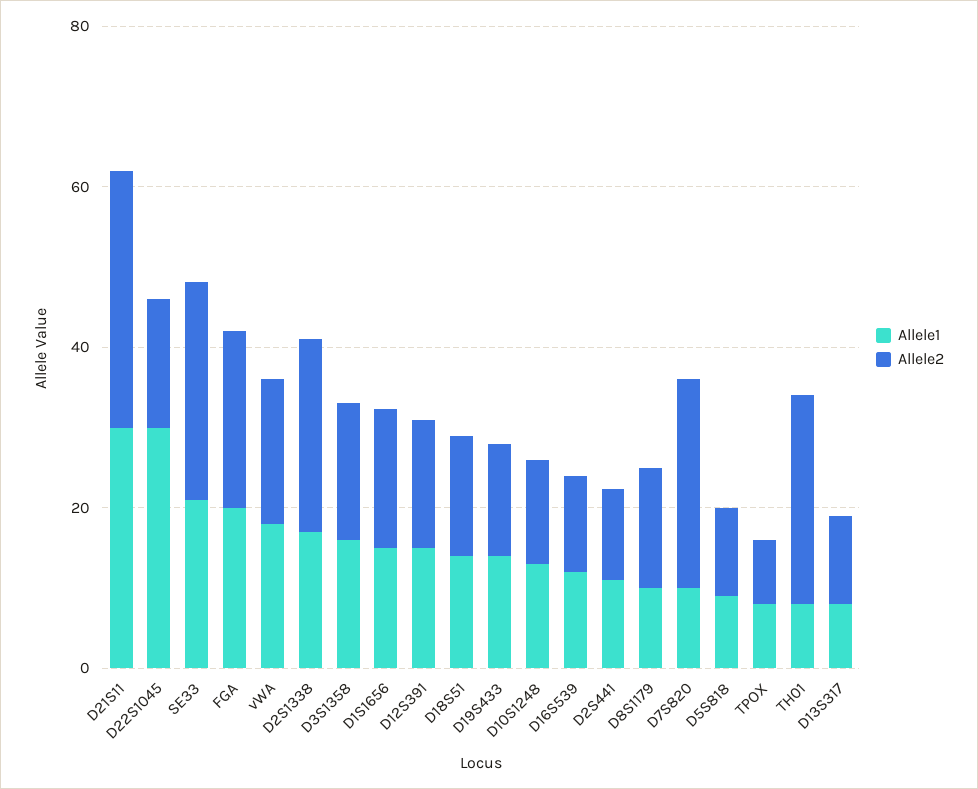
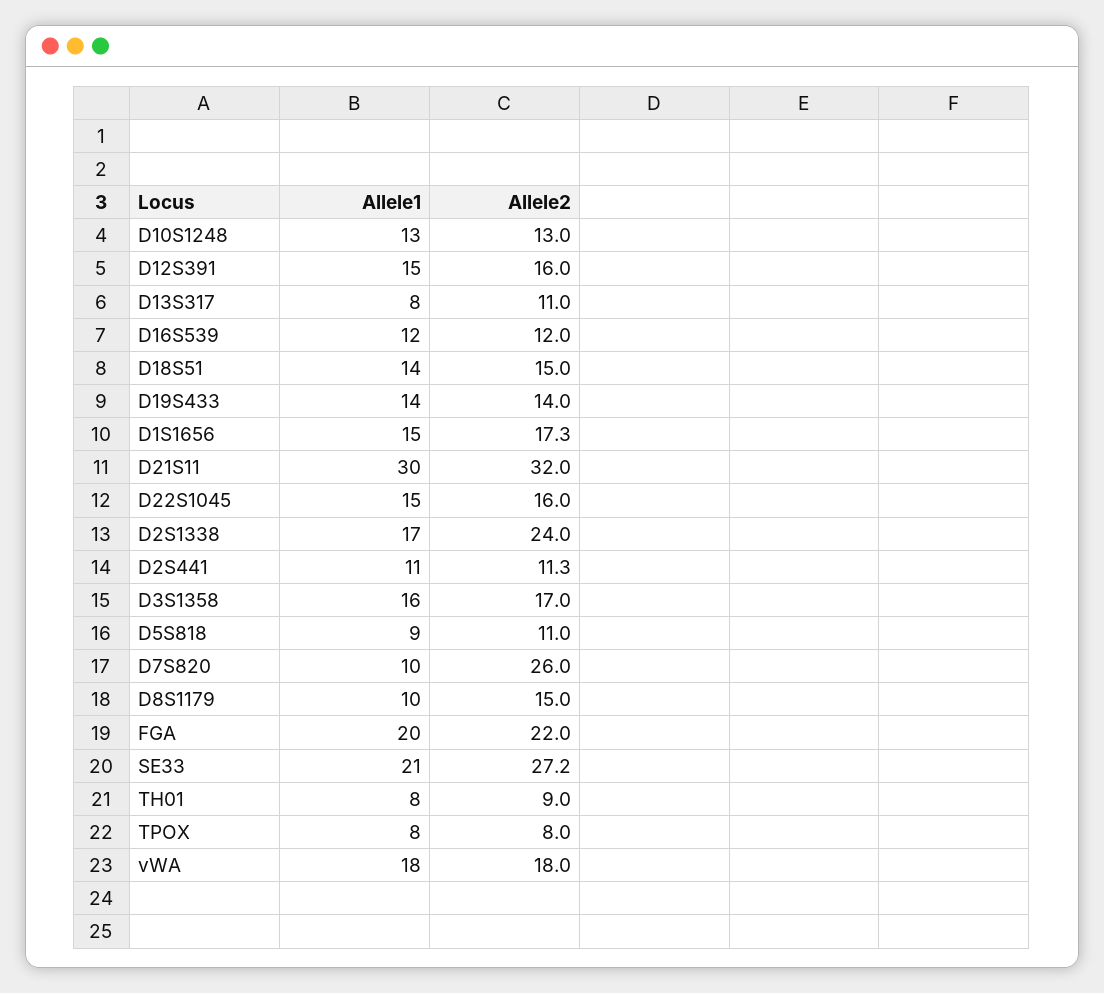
Allele1, D22S1045: 30 -> 15
Allele2, TH01: 25 -> 9

